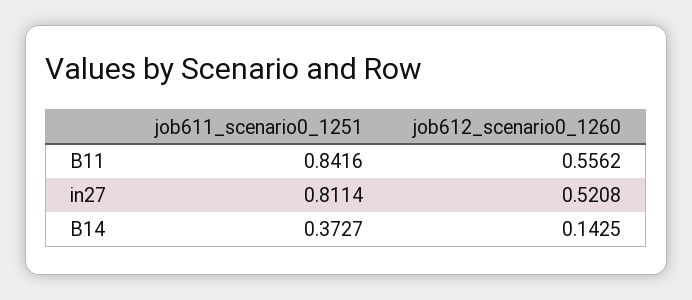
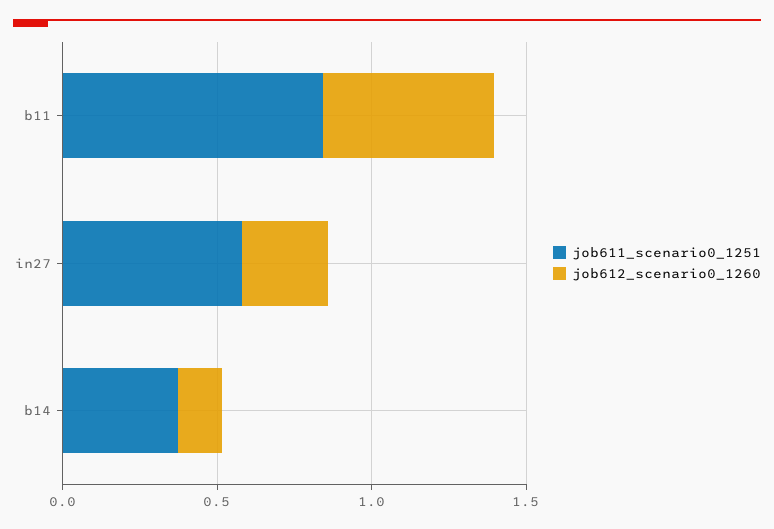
job611_scenario0_1251, in27: 0.8114 -> 0.6
job612_scenario0_1260, in27: 0.5208 -> 0.3

